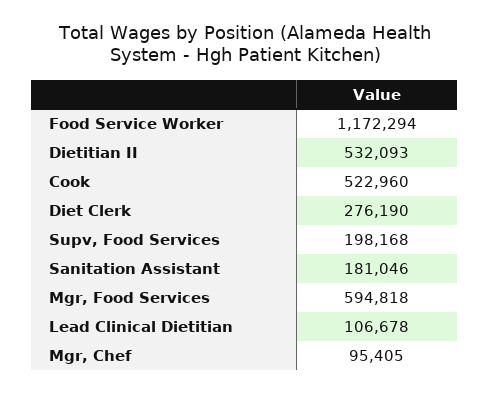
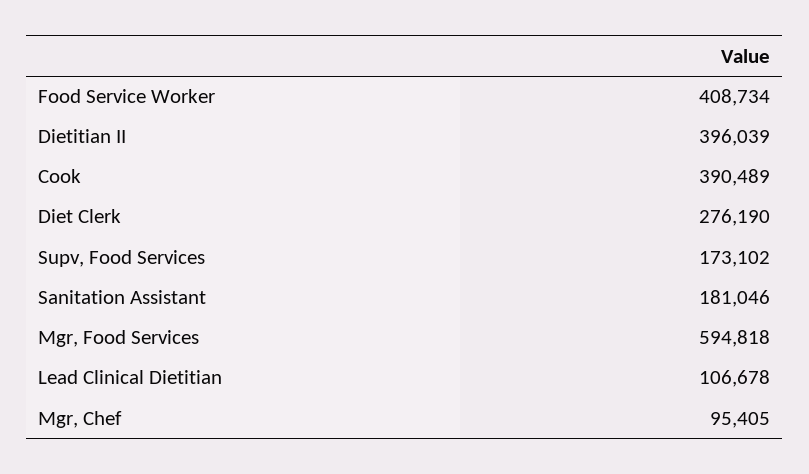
Food Service Worker: 1172294 -> 408734
Dietitian II: 532093 -> 396039
Cook: 522960 -> 390489
Supv, Food Services: 198168 -> 173102

